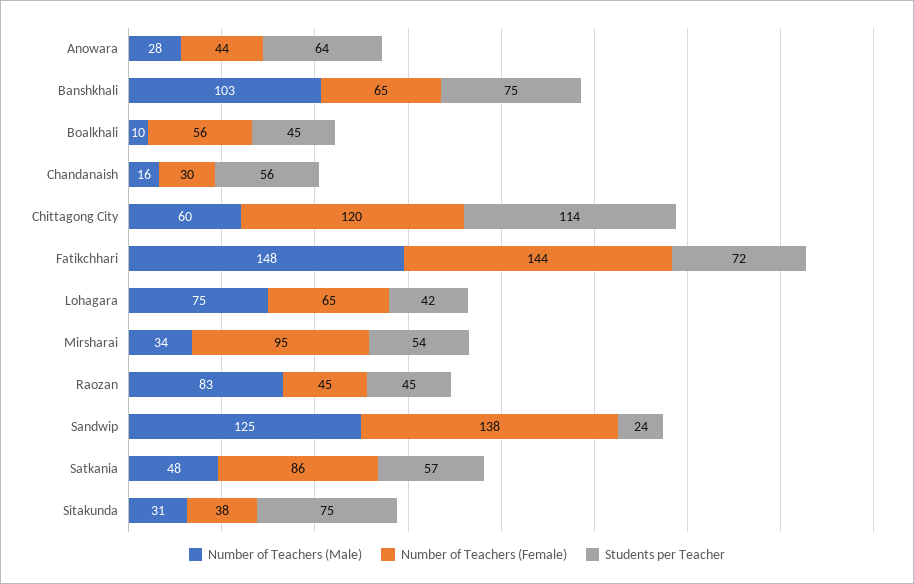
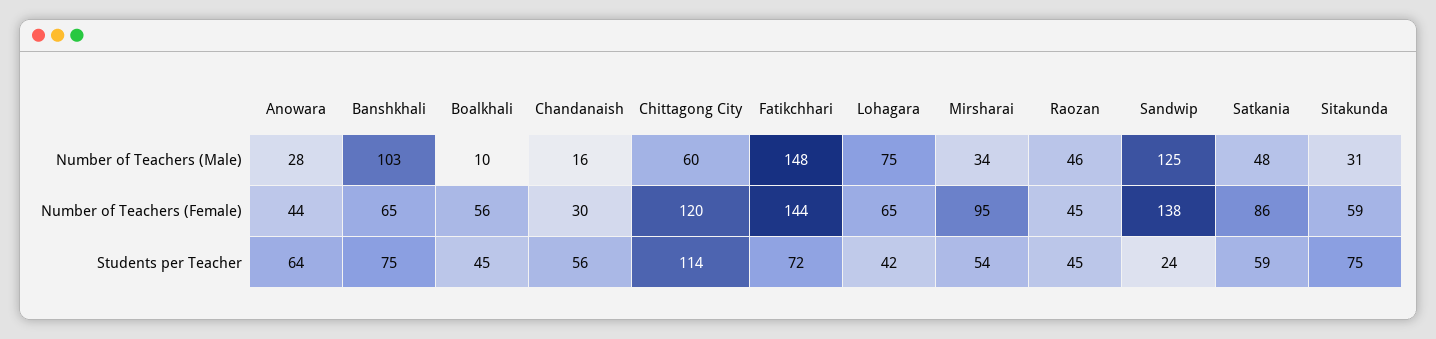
Number of Teachers (Male), Raozan: 83 -> 46
Students per Teacher, Satkania: 57 -> 59
Number of Teachers (Female), Sitakunda: 38 -> 59

